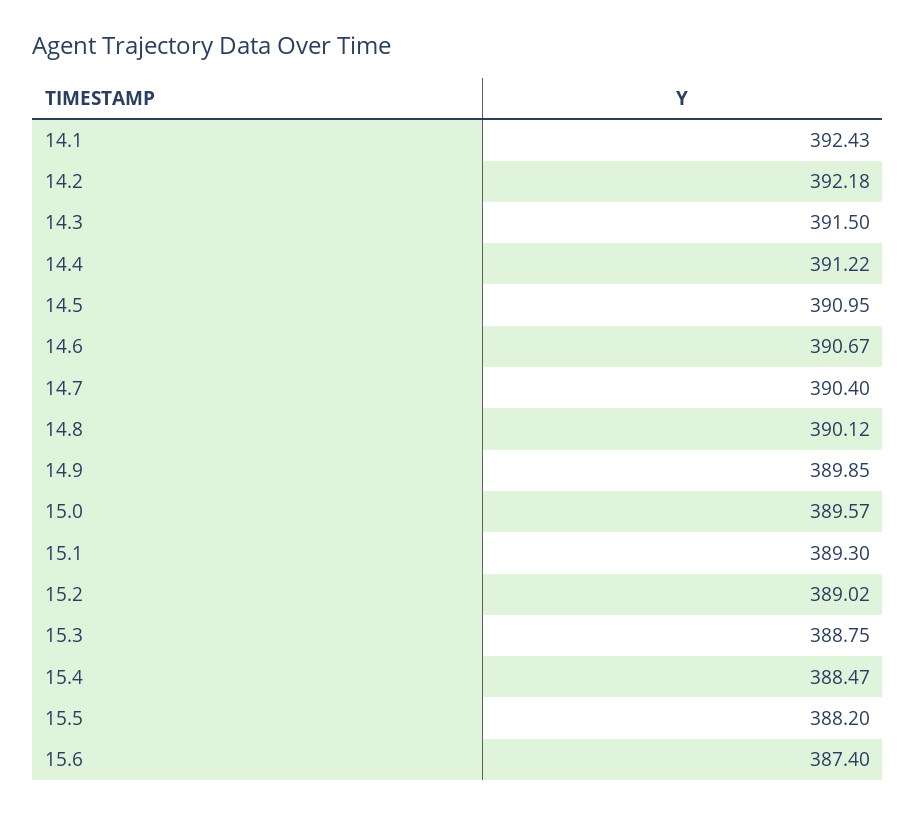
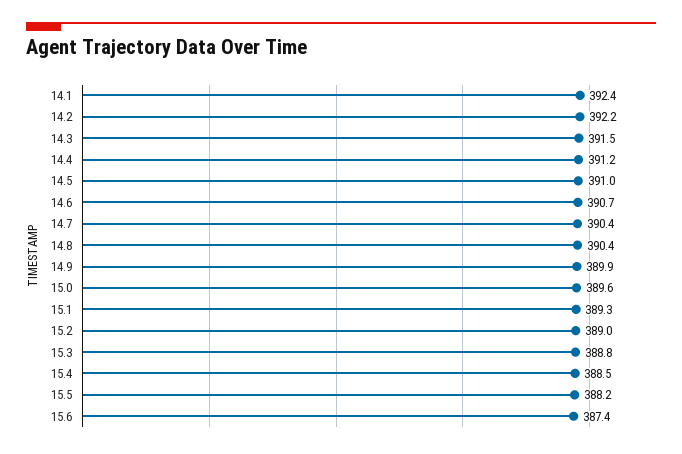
14.8: 390.12 -> 390.4

